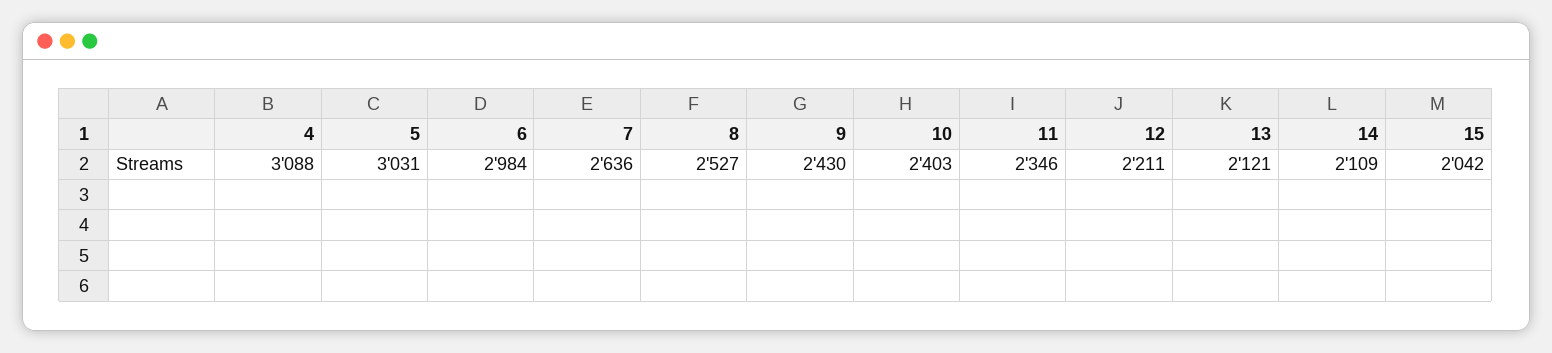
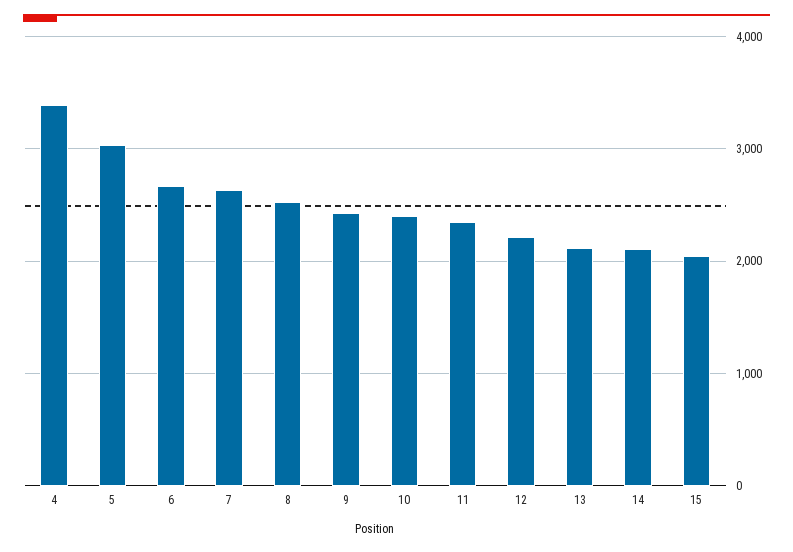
4: 3088 -> 3400
6: 2984 -> 2700

